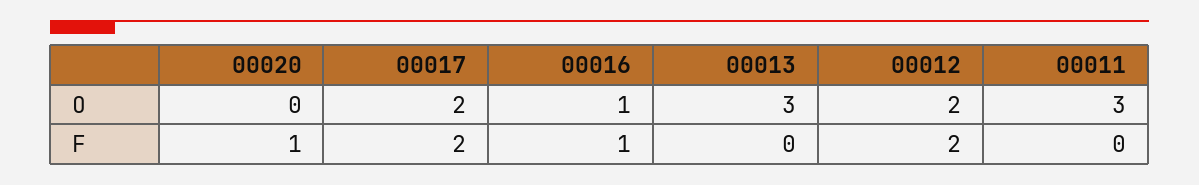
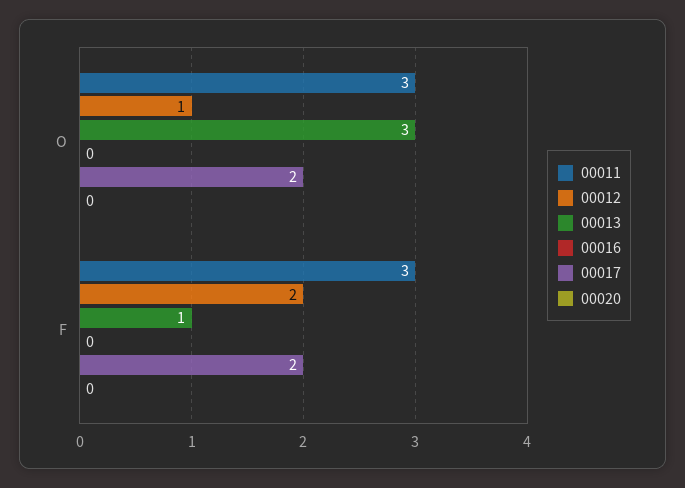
00016, O: 1 -> 0
00012, O: 2 -> 1
00020, F: 1 -> 0
00016, F: 1 -> 0
00013, F: 0 -> 1
00011, F: 0 -> 3

